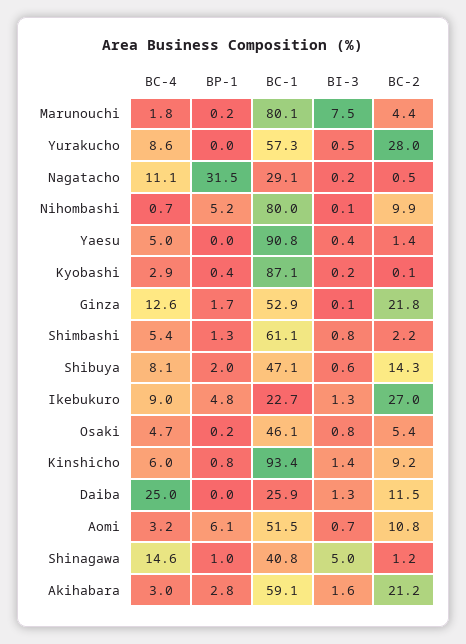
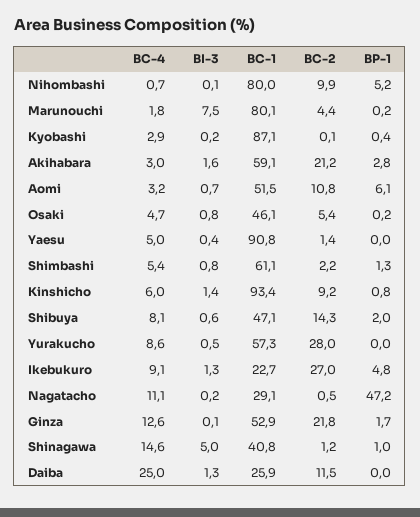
BP-1, Nagatacho: 31.5 -> 47.2
BC-4, Ikebukuro: 9 -> 9.1

